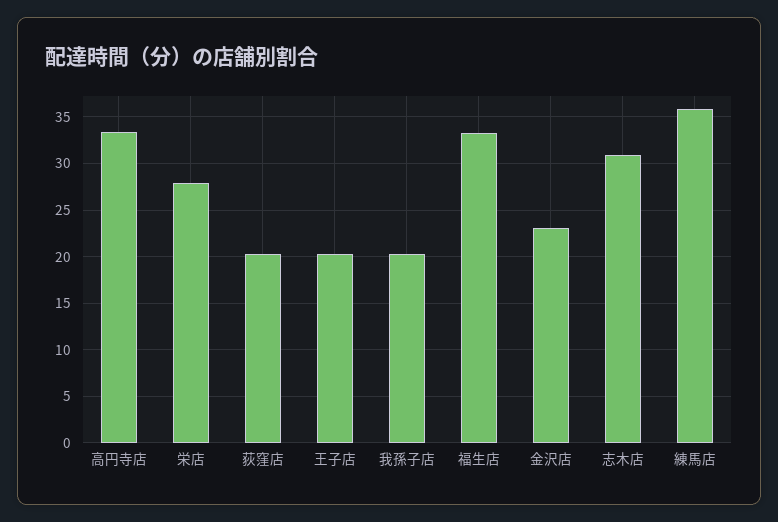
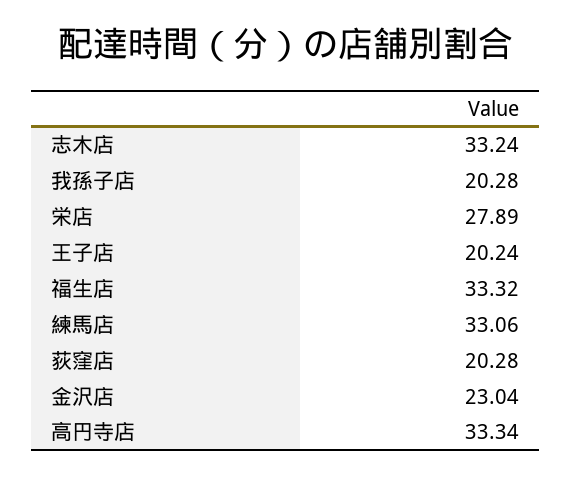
志木店: 31 -> 33.24
練馬店: 36 -> 33.06

